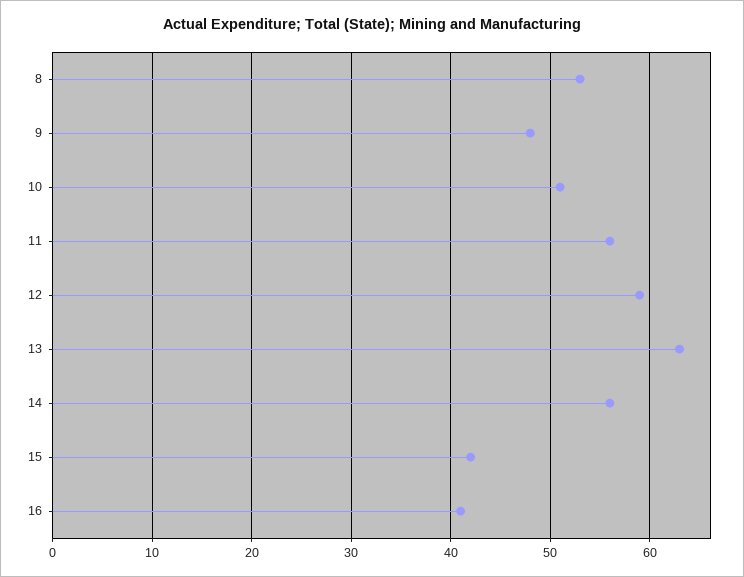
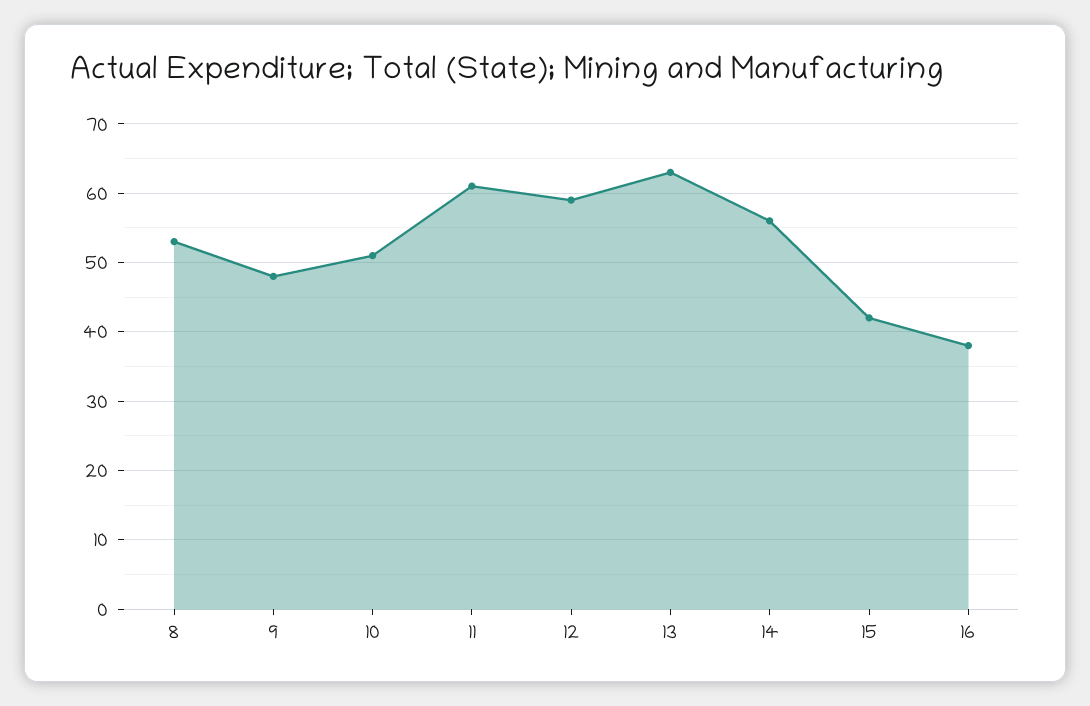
11: 56 -> 61
16: 41 -> 38

